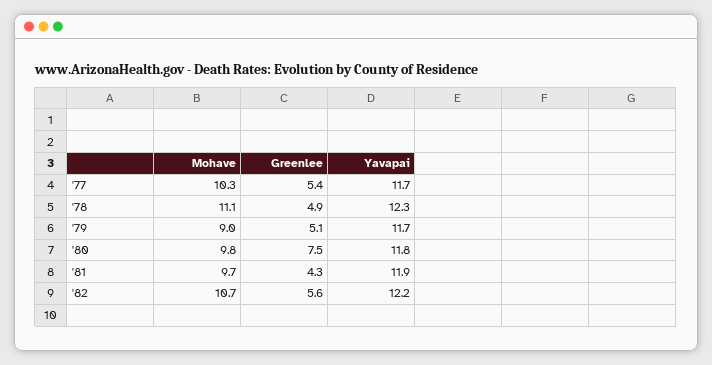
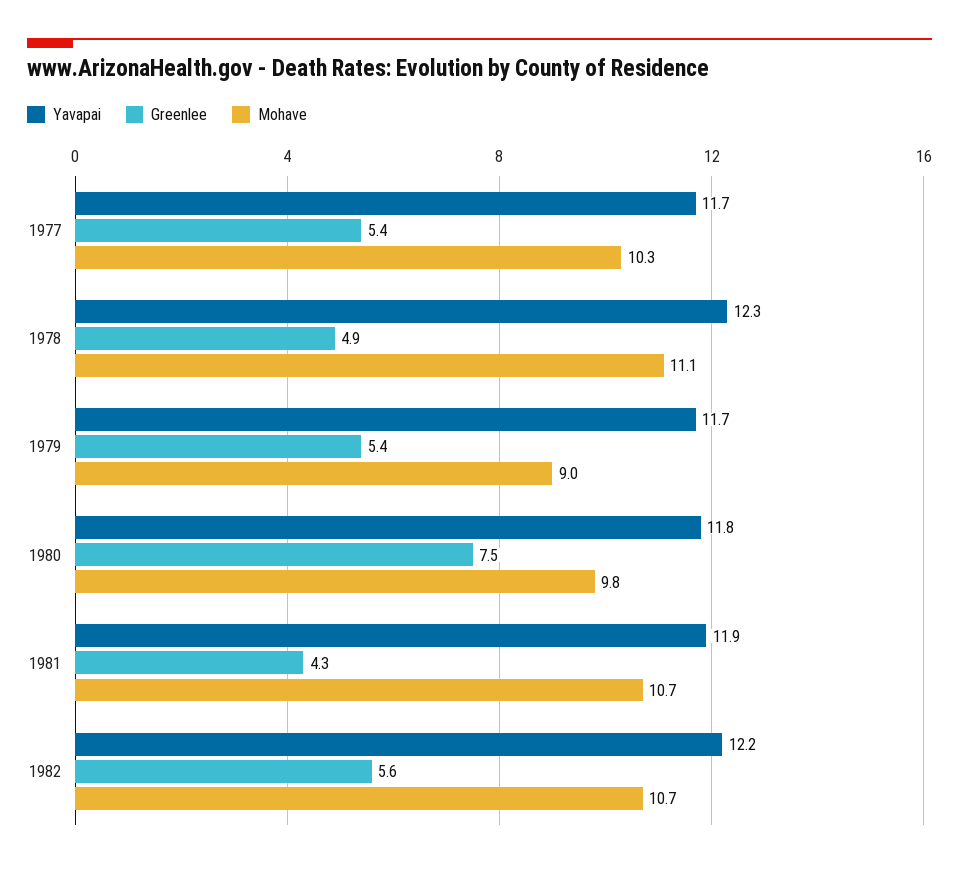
Greenlee, '79: 5.1 -> 5.4
Mohave, '81: 9.7 -> 10.7

